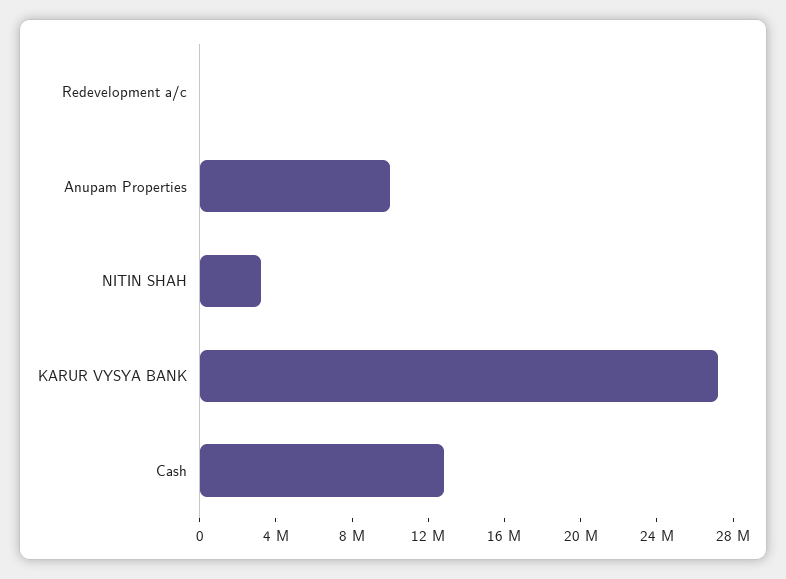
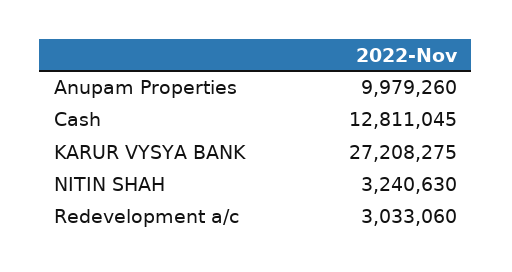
Redevelopment a/c: 0 -> 3033060

